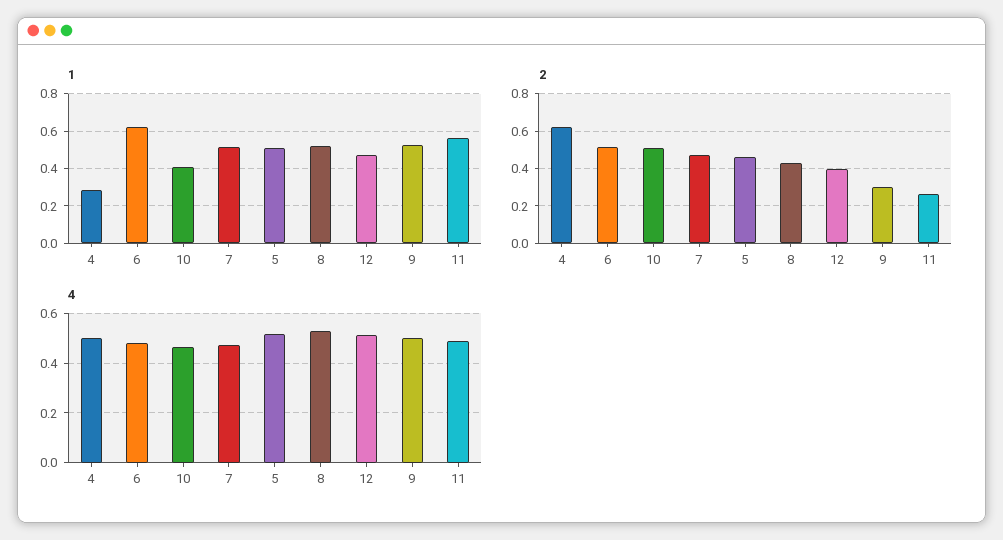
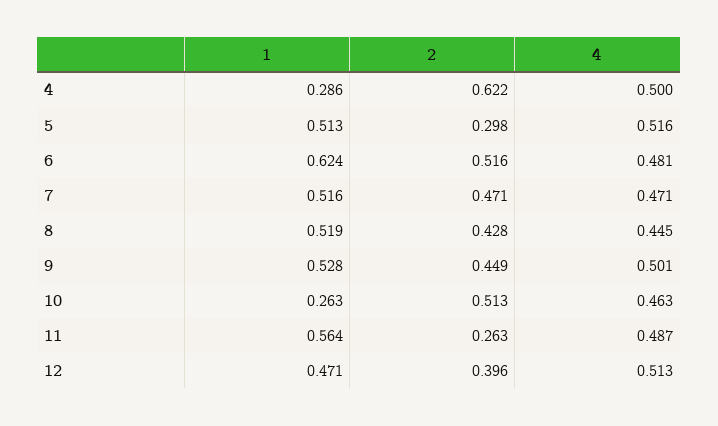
1, 10: 0.4 -> 0.263
2, 5: 0.45 -> 0.298
2, 9: 0.3 -> 0.449
4, 8: 0.525 -> 0.445

